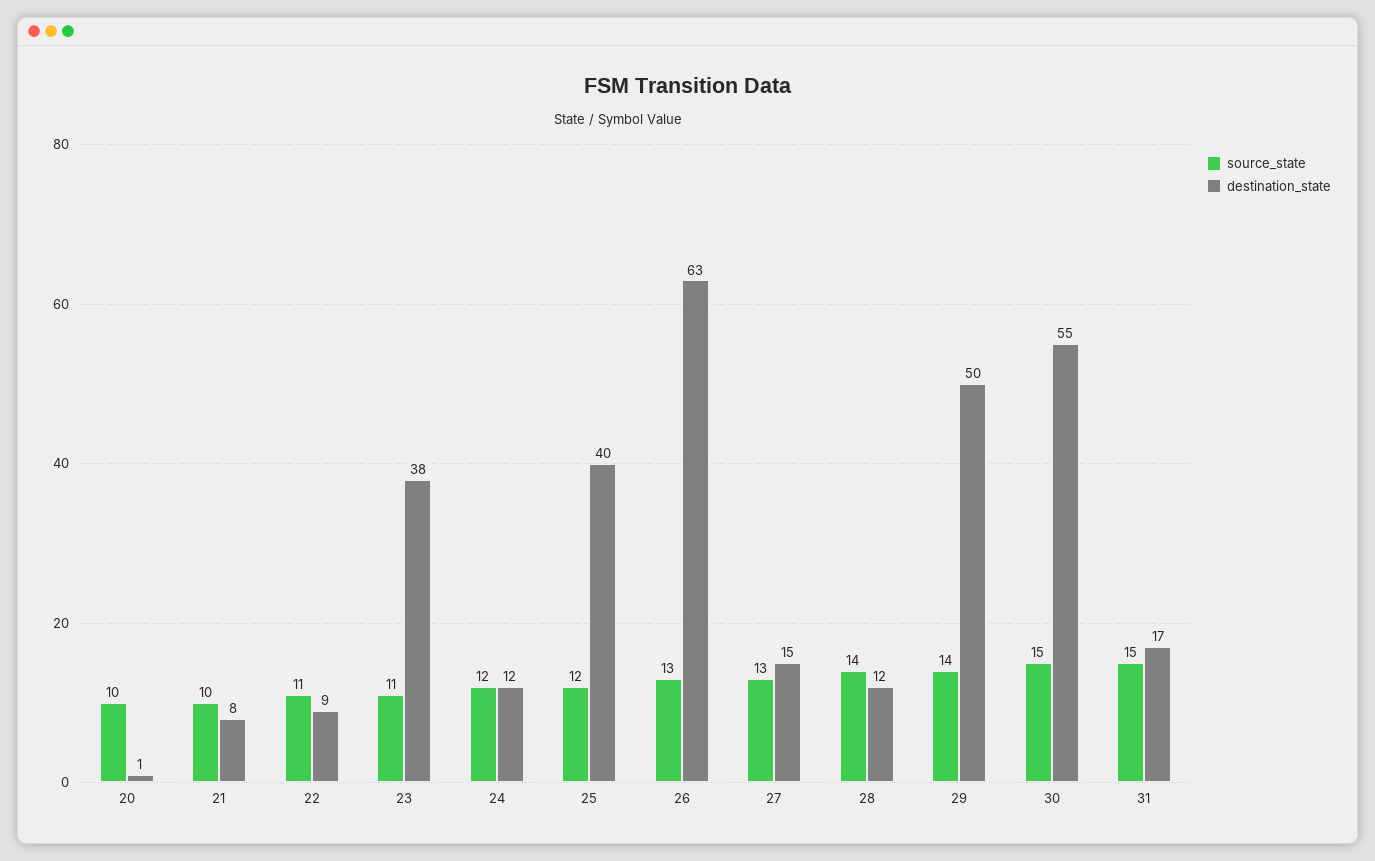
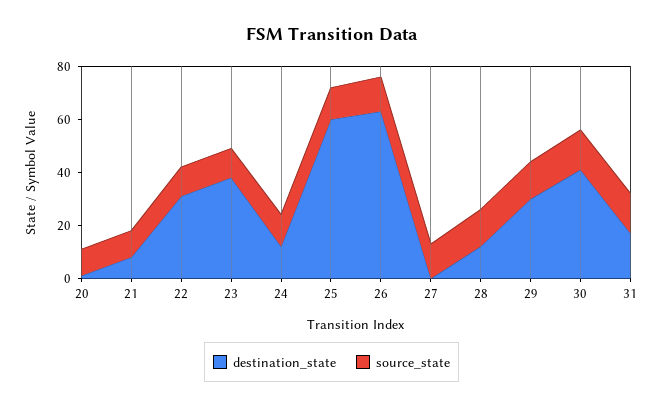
destination_state, 22: 9 -> 30
destination_state, 25: 40 -> 60
destination_state, 27: 15 -> 0
destination_state, 29: 50 -> 30
destination_state, 30: 55 -> 40

